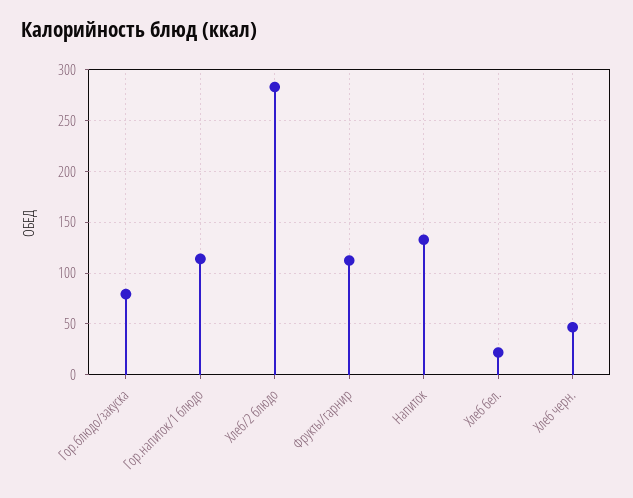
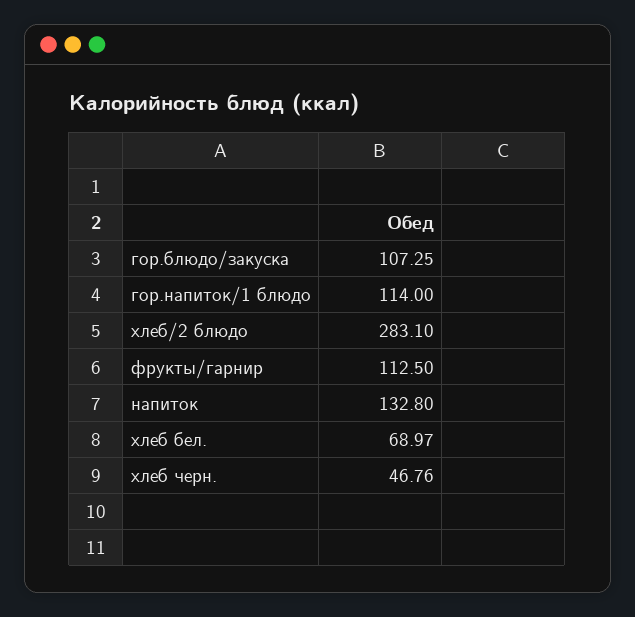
Гор.блюдо/закуска: 80 -> 107.25
Хлеб бел.: 20 -> 68.97

